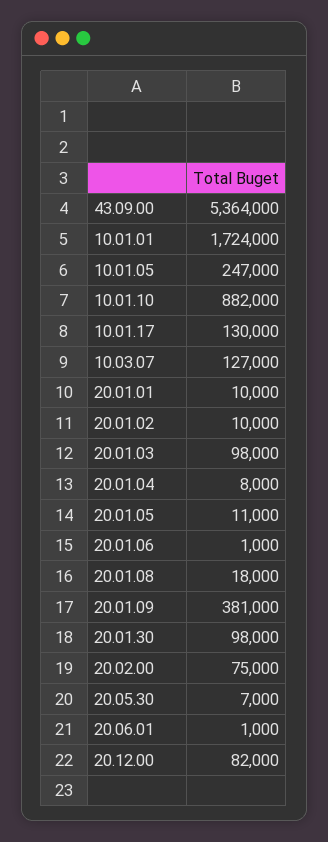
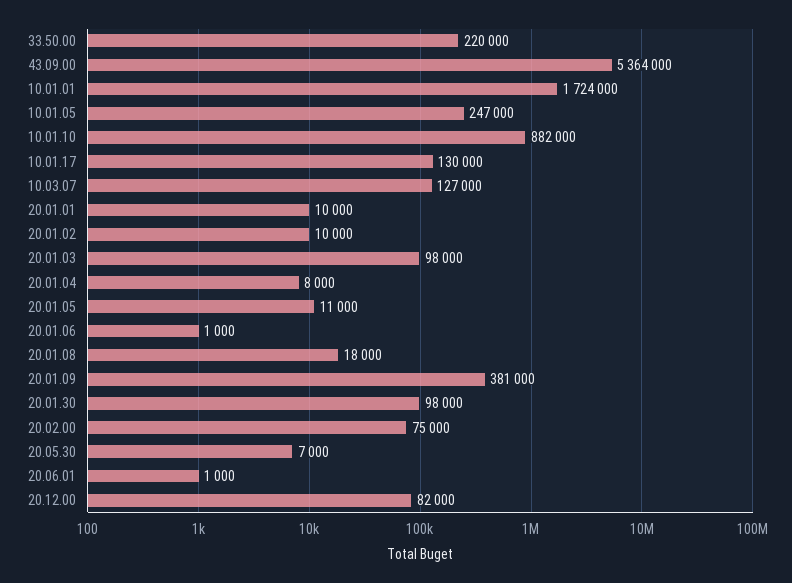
33.50.00: none -> 220000

